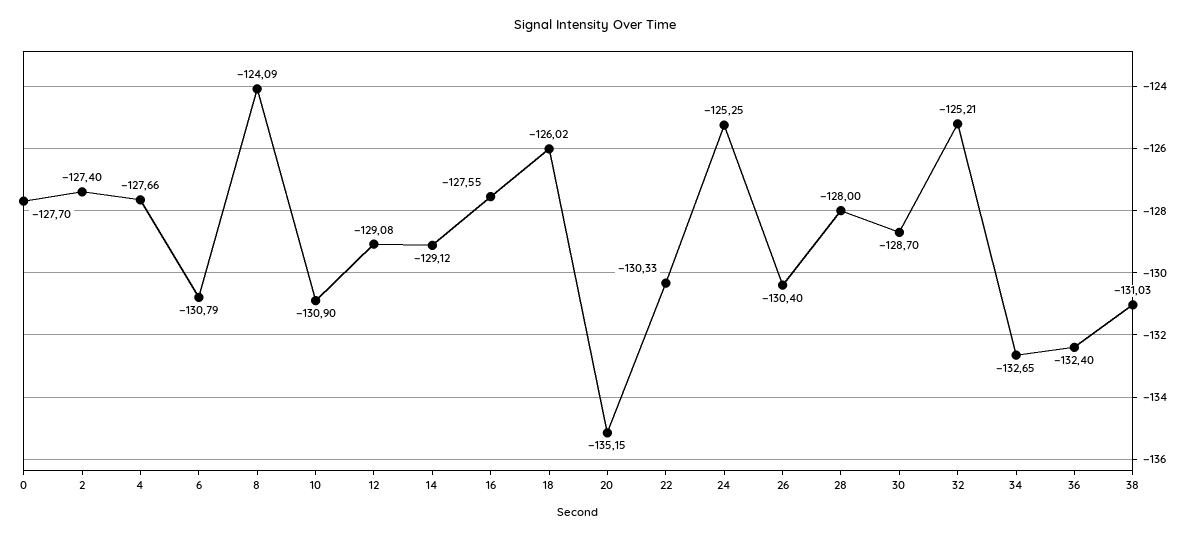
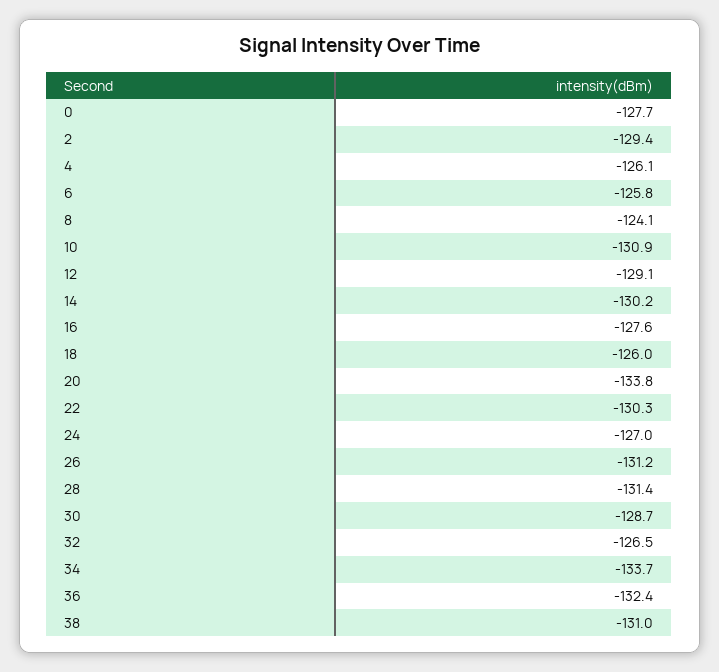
2: -127.4 -> -129.4
4: -127.66 -> -126.1
6: -130.79 -> -125.8
14: -129.12 -> -130.2
20: -135.15 -> -133.8
24: -125.25 -> -127
26: -130.4 -> -131.2
28: -128 -> -131.4
32: -125.21 -> -126.5
34: -132.65 -> -133.7

